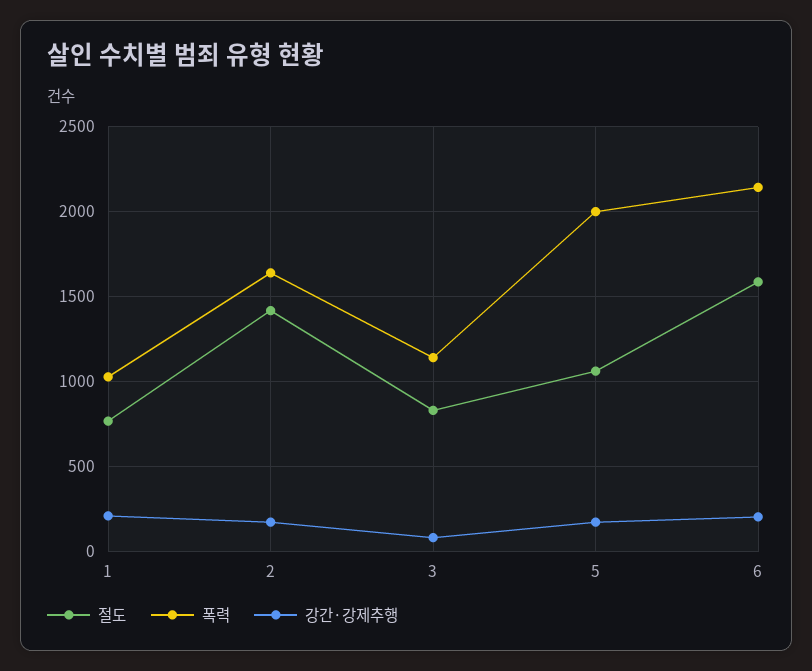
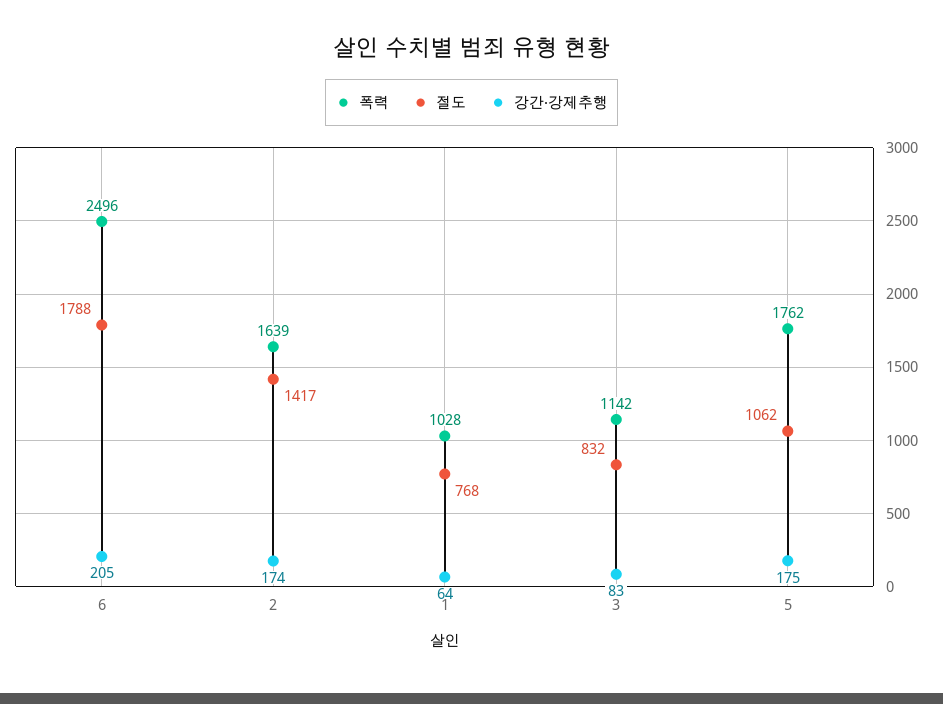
강간·강제추행, 1: 200 -> 64
폭력, 5: 2000 -> 1762
절도, 6: 1600 -> 1788
폭력, 6: 2150 -> 2496

